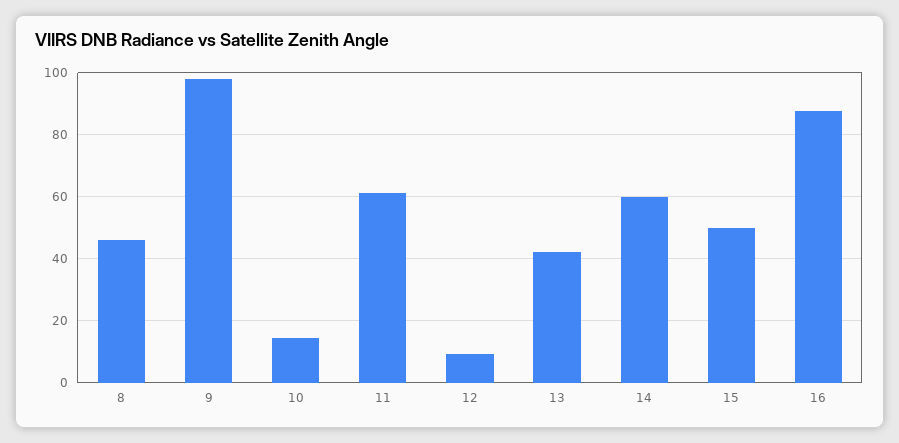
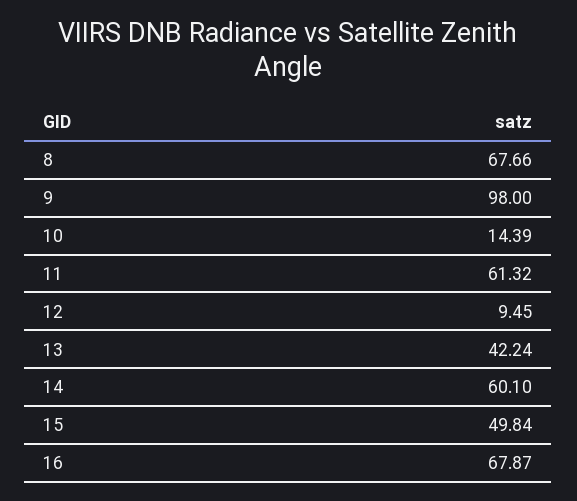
8: 46 -> 67.66
16: 88 -> 67.87

